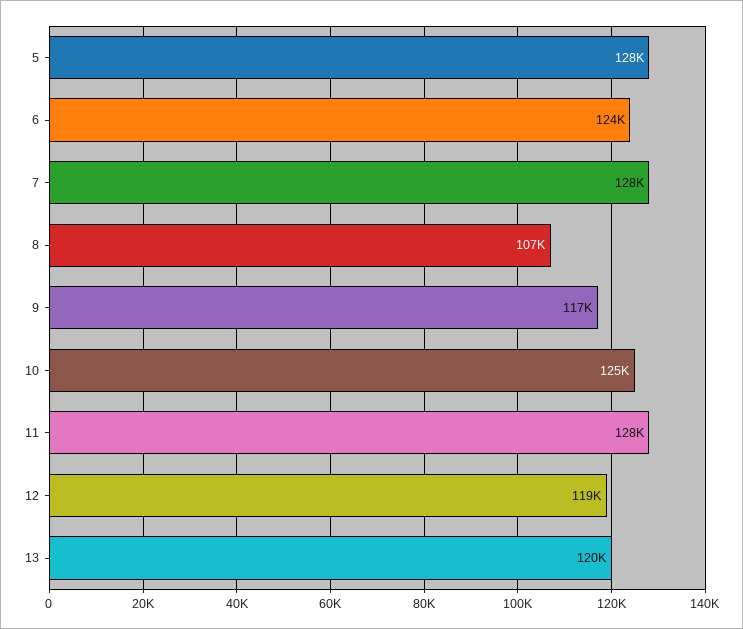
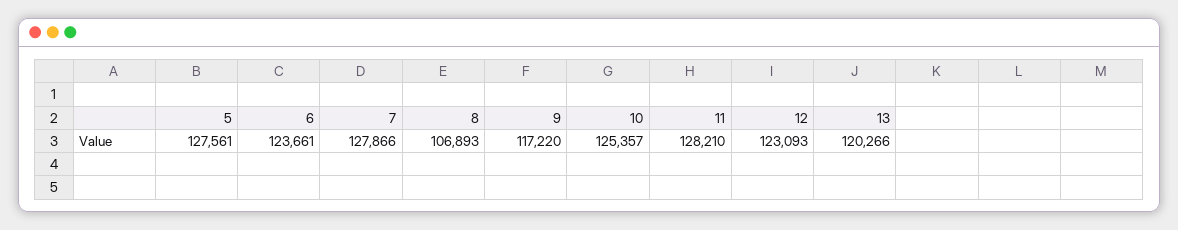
12: 119000 -> 123093

